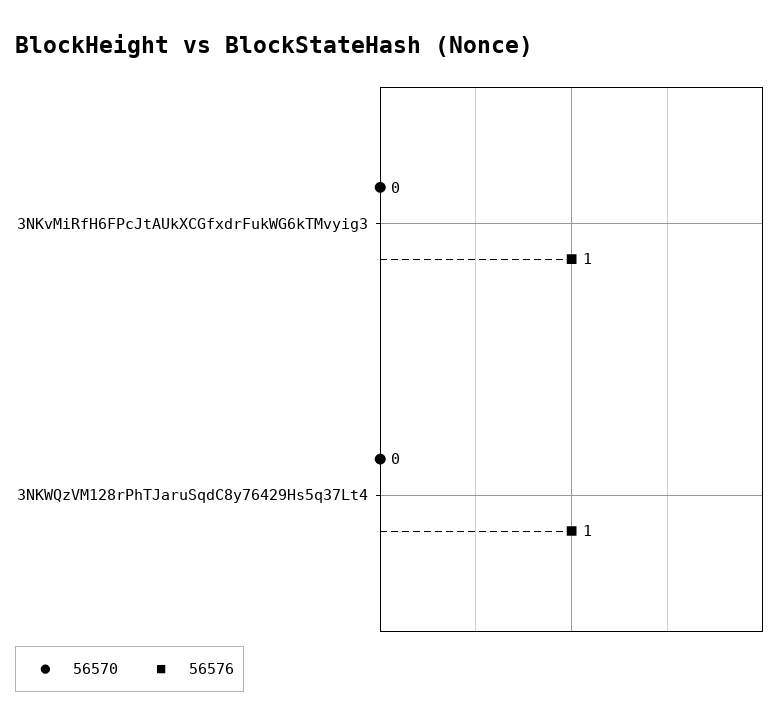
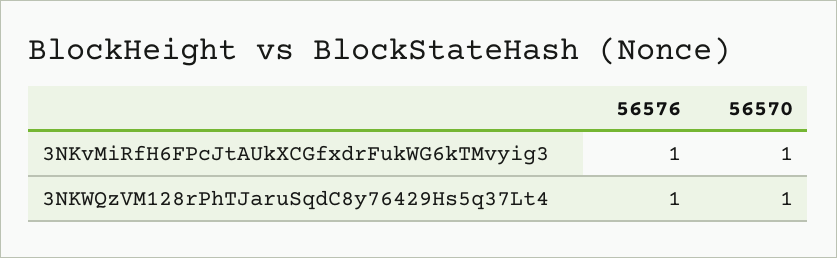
56570, 3NKvMiRfH6FPcJtAUkXCGfxdrFukWG6kTMvyig3: 0 -> 1
56570, 3NKWQzVM128rPhTJaruSqdC8y76429Hs5q37Lt4: 0 -> 1

